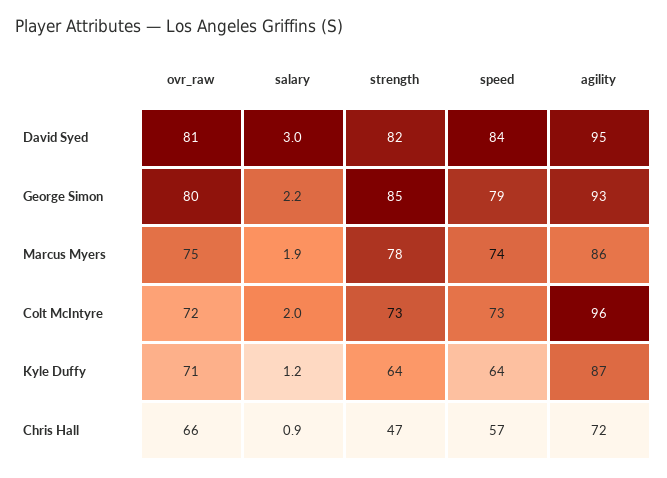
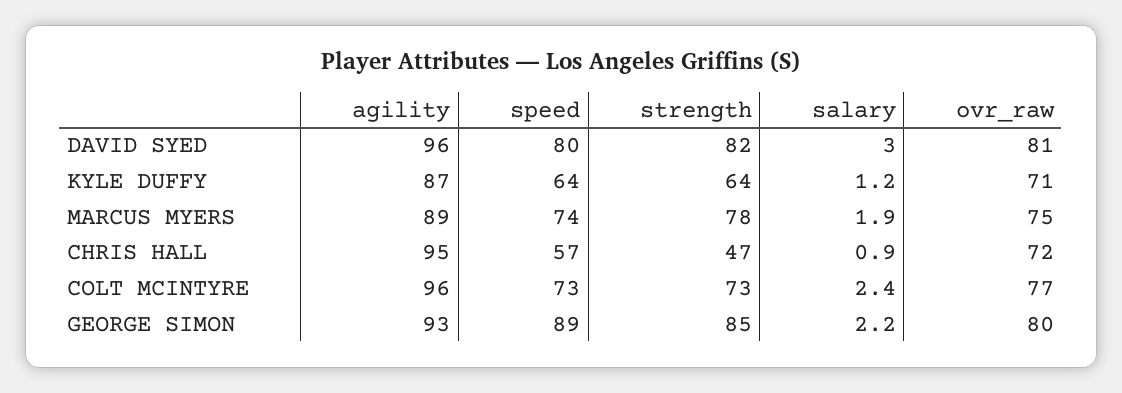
speed, David Syed: 84 -> 80
agility, David Syed: 95 -> 96
speed, George Simon: 79 -> 89
agility, Marcus Myers: 86 -> 89
ovr_raw, Colt McIntyre: 72 -> 77
salary, Colt McIntyre: 2 -> 2.4
ovr_raw, Chris Hall: 66 -> 72
agility, Chris Hall: 72 -> 95

